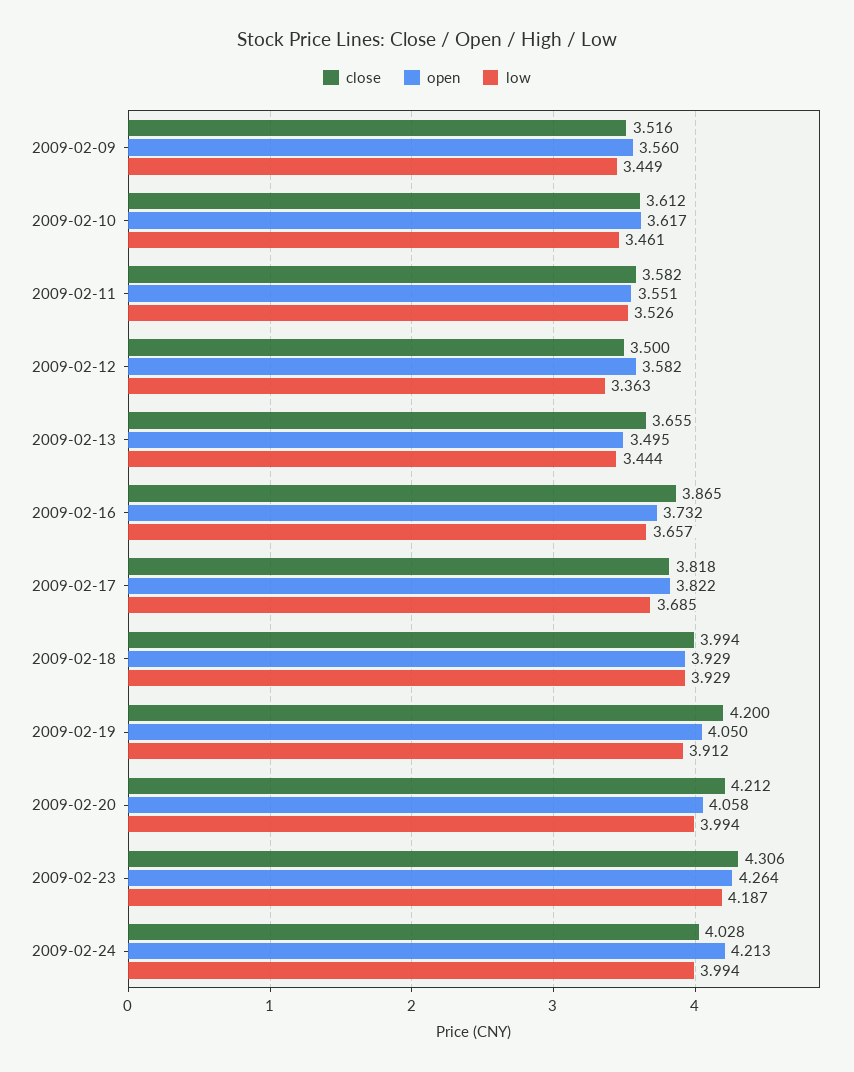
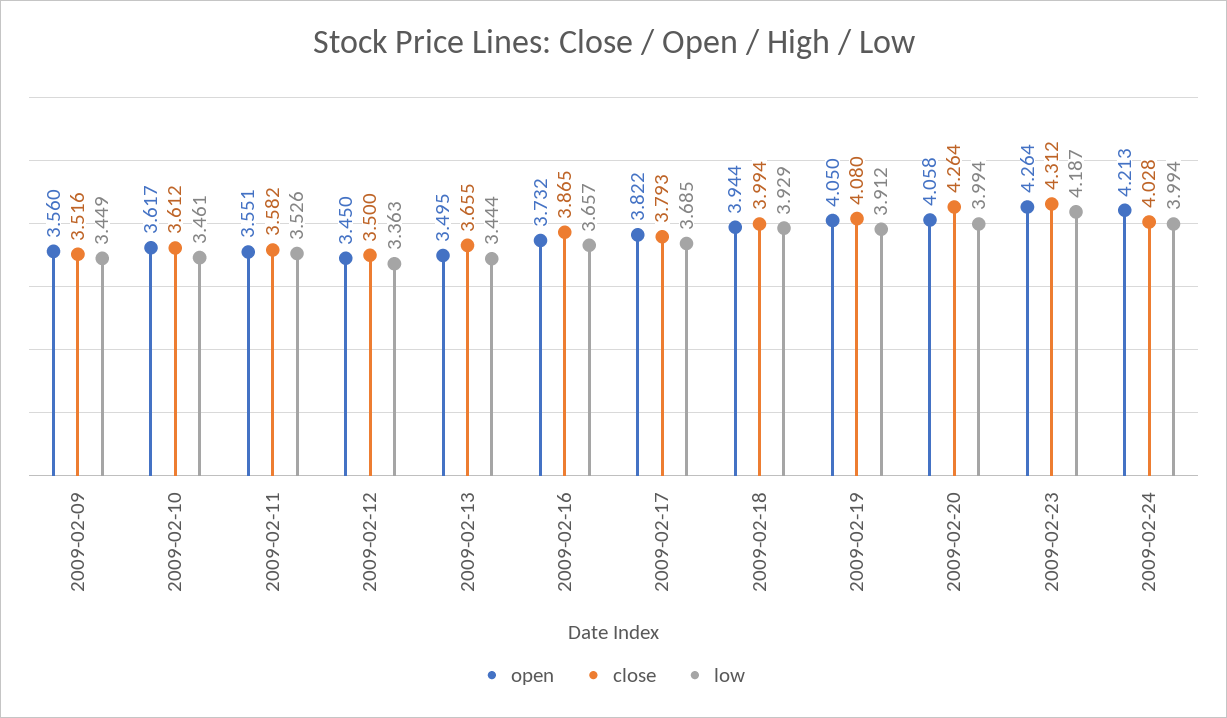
open, 2009-02-12: 3.582 -> 3.45
close, 2009-02-17: 3.818 -> 3.793
open, 2009-02-18: 3.929 -> 3.944
close, 2009-02-19: 4.2 -> 4.08
close, 2009-02-20: 4.212 -> 4.264
close, 2009-02-23: 4.306 -> 4.312

